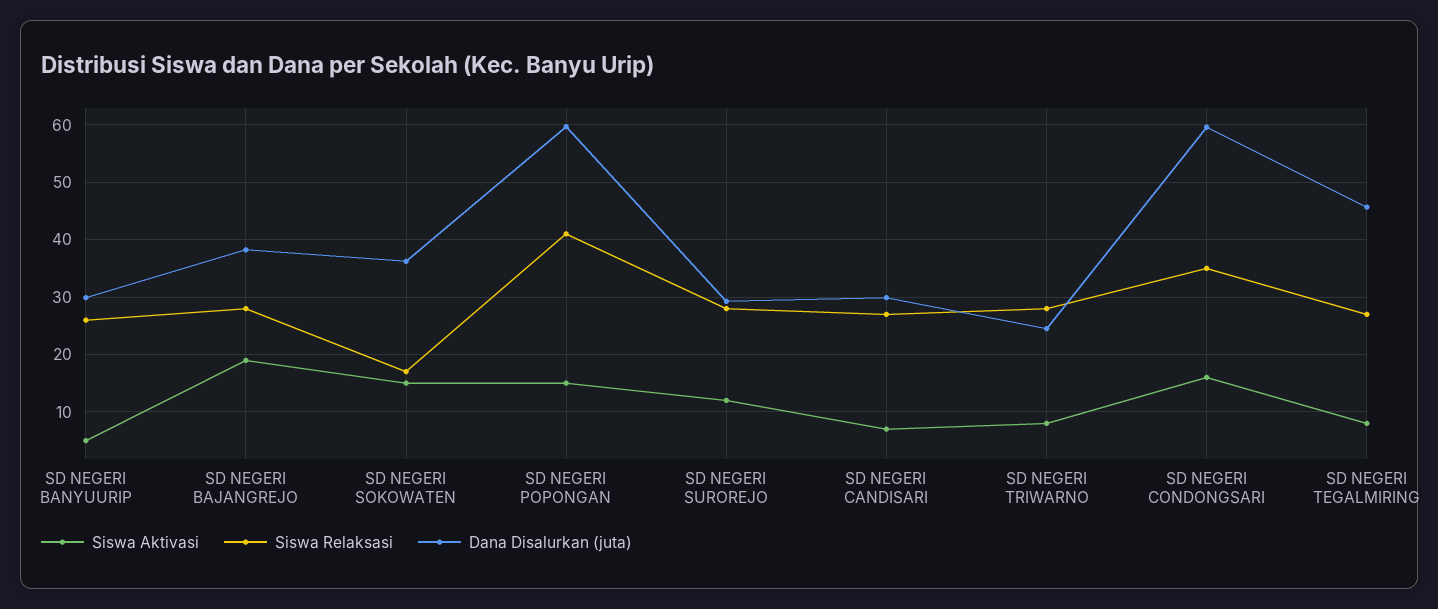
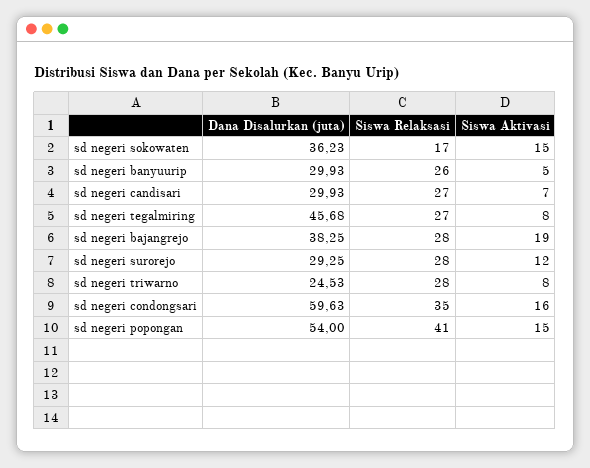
Dana Disalurkan (juta), SD NEGERI POPONGAN: 60 -> 54

